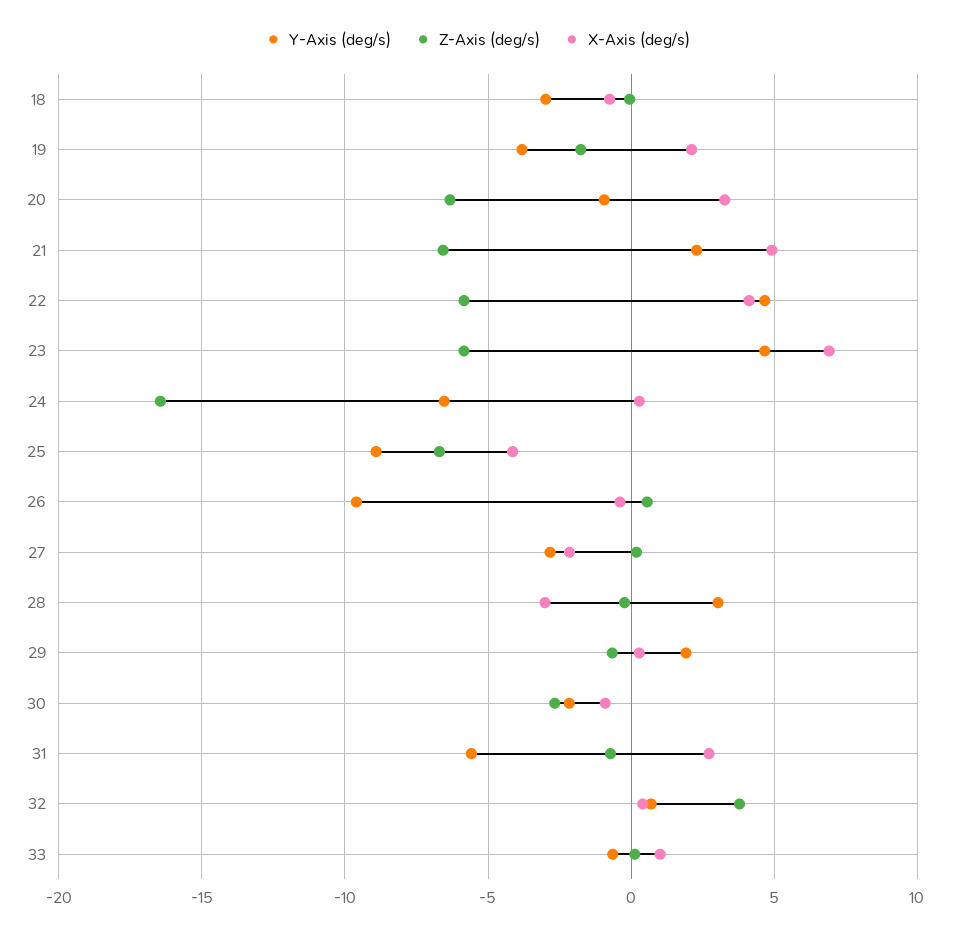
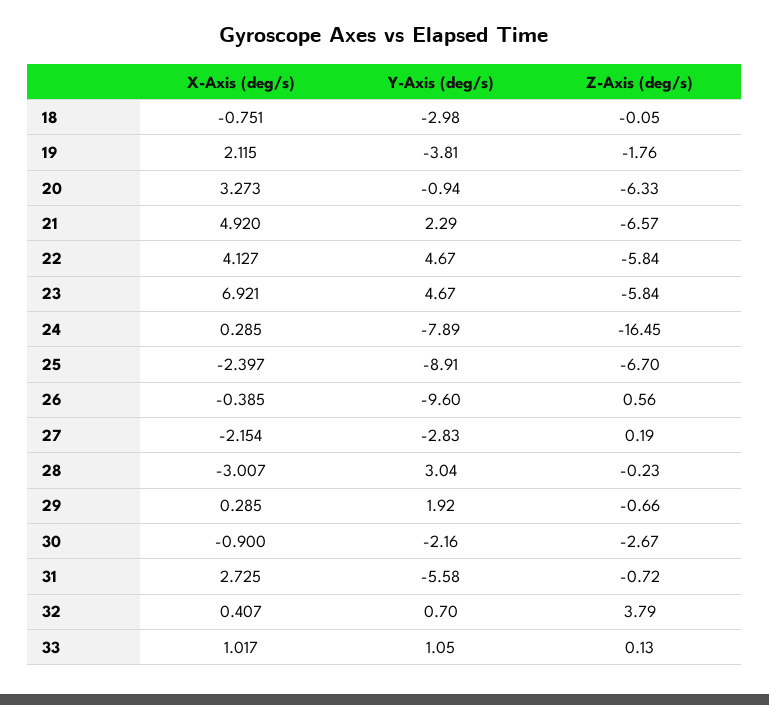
Y-Axis (deg/s), 24: -6.5 -> -7.89
X-Axis (deg/s), 25: -4 -> -2.397
Y-Axis (deg/s), 33: -0.5 -> 1.05

